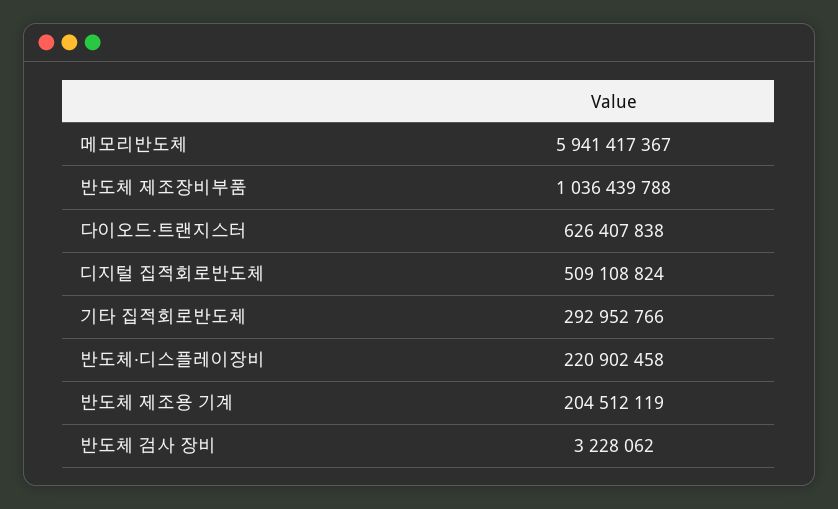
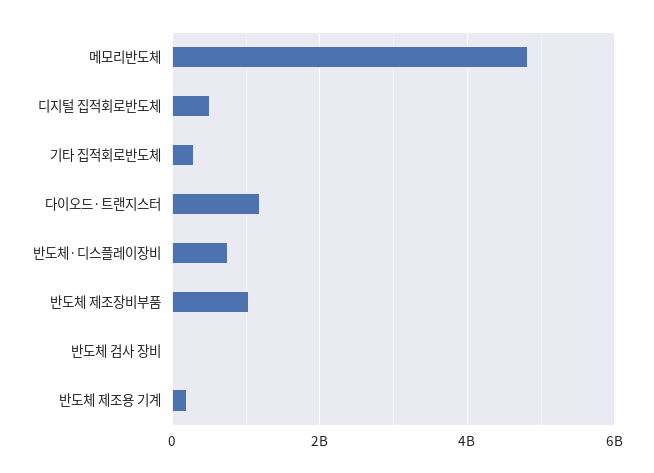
메모리반도체: 5941417367 -> 4800000000
다이오드·트랜지스터: 626407838 -> 1200000000
반도체·디스플레이장비: 220902458 -> 800000000

